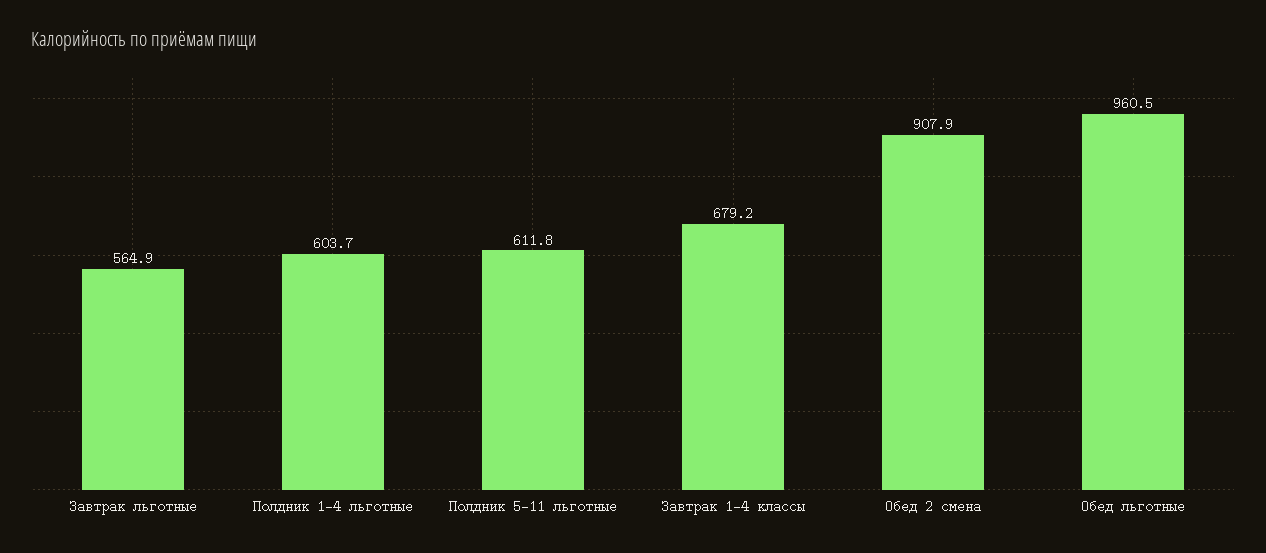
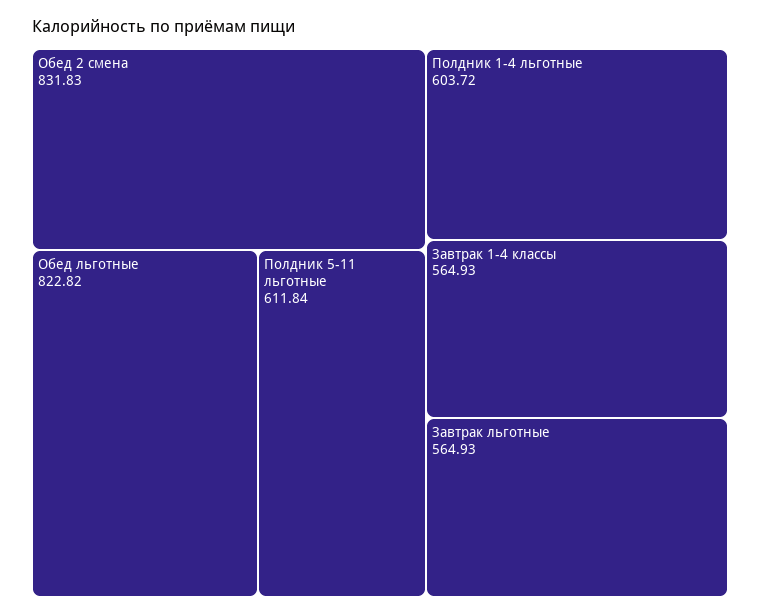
Завтрак 1-4 классы: 679.2 -> 564.93
Обед 2 смена: 907.9 -> 831.83
Обед льготные: 960.5 -> 822.82

